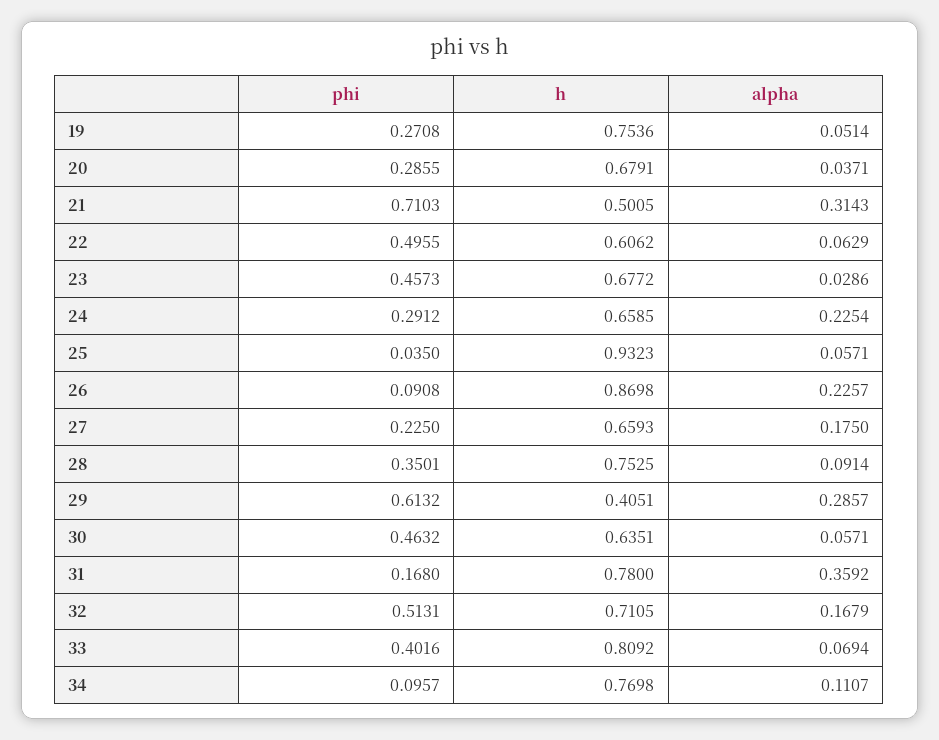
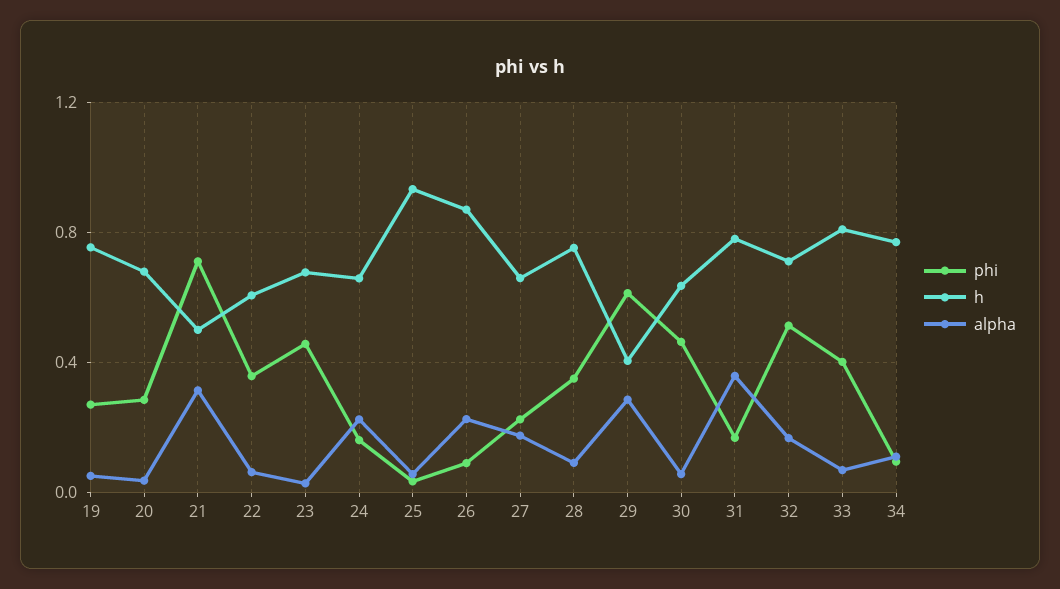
phi, 22: 0.4955 -> 0.35
phi, 24: 0.2912 -> 0.15

